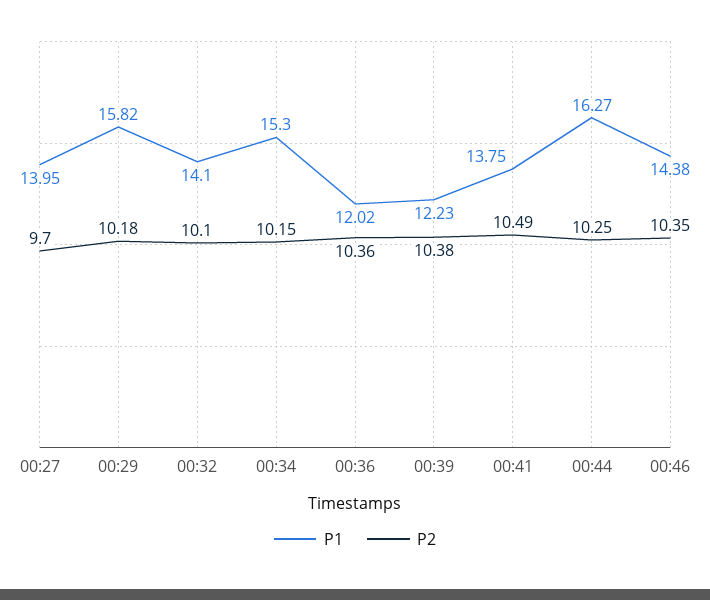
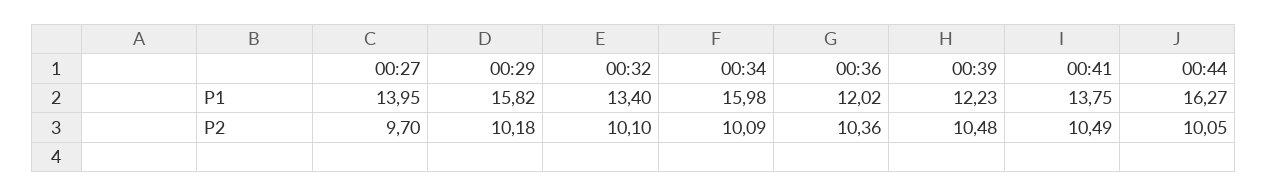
P1, 00:32: 14.1 -> 13.4
P1, 00:34: 15.3 -> 15.98
P2, 00:34: 10.15 -> 10.09
P2, 00:39: 10.38 -> 10.48
P2, 00:44: 10.25 -> 10.05
P1, 00:46: 14.38 -> none
P2, 00:46: 10.35 -> none

